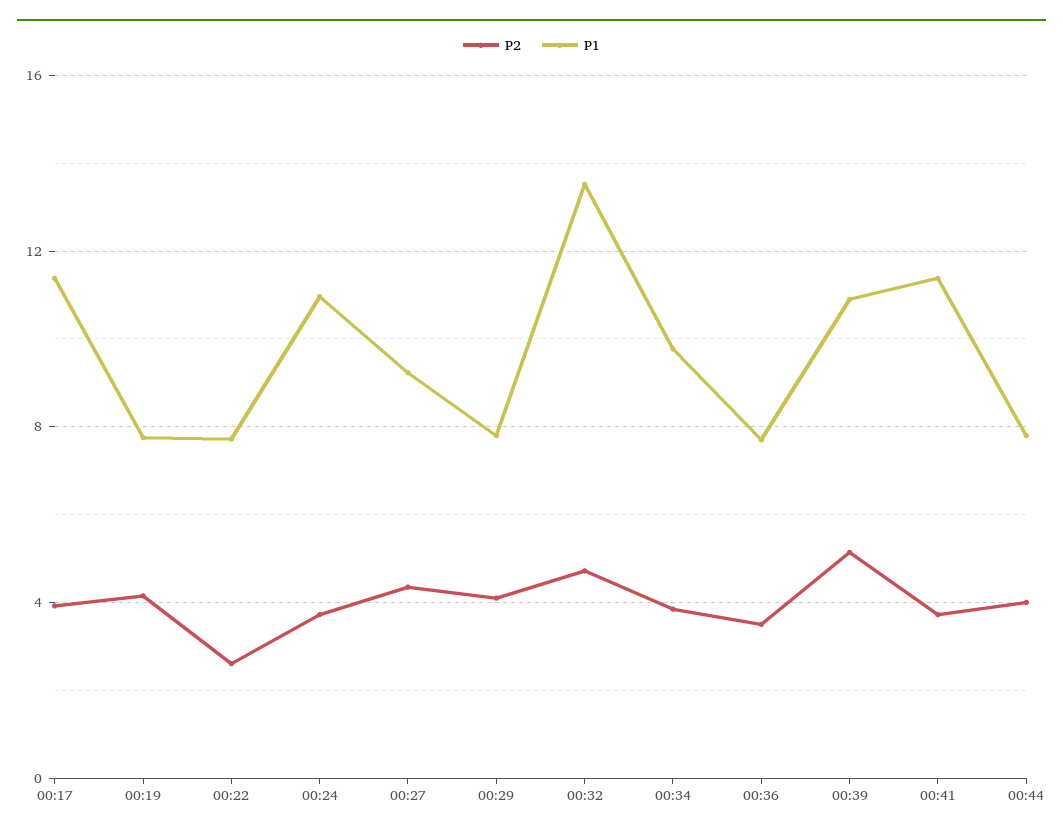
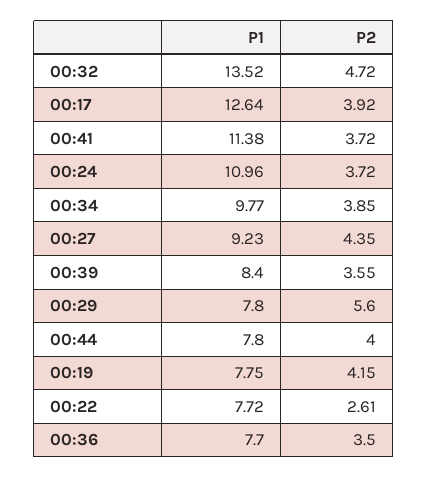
P1, 00:17: 11.5 -> 12.64
P2, 00:29: 4 -> 5.6
P2, 00:39: 5 -> 3.55
P1, 00:39: 11 -> 8.4

